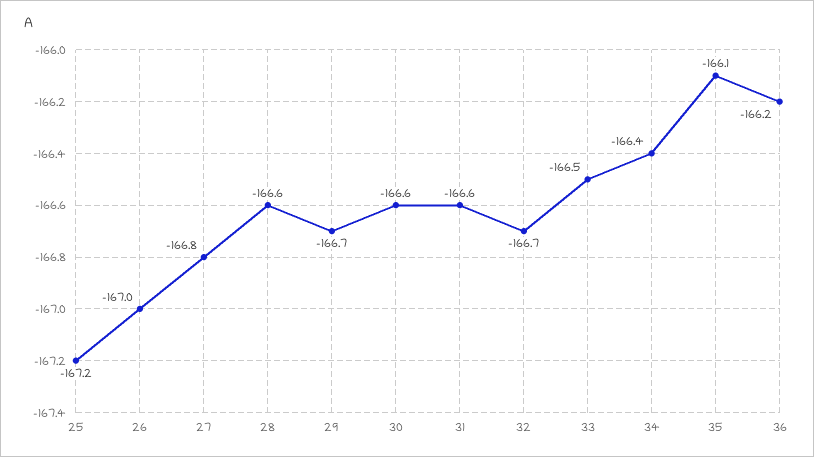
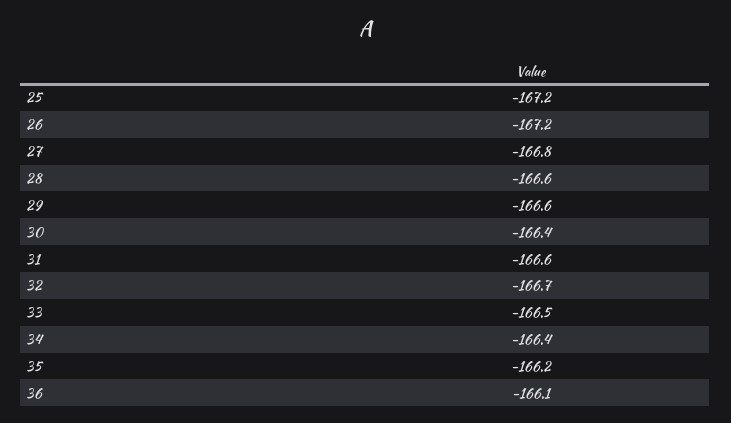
26: -167 -> -167.2
29: -166.7 -> -166.6
30: -166.6 -> -166.4
35: -166.1 -> -166.2
36: -166.2 -> -166.1

